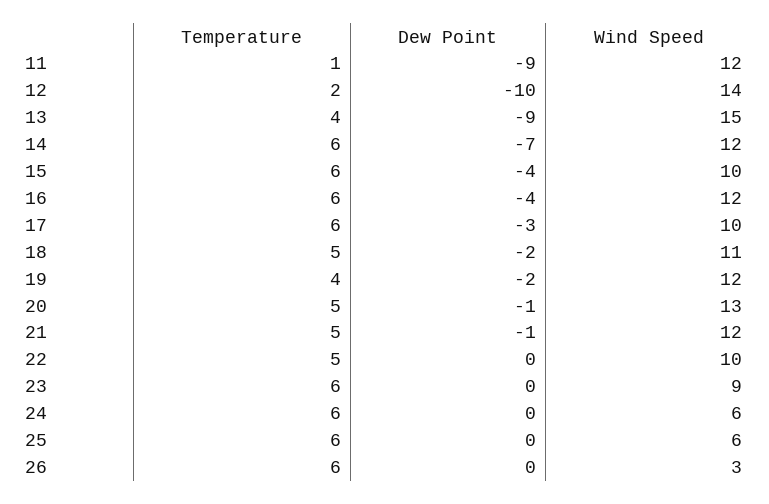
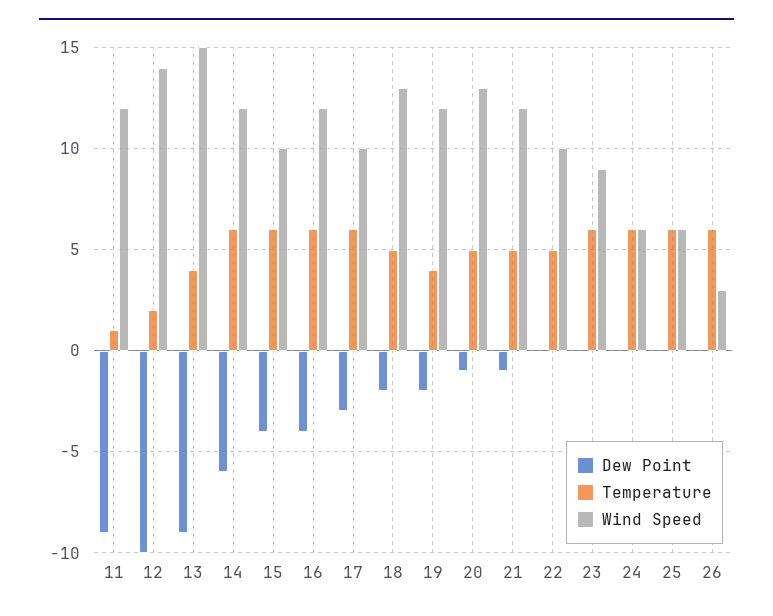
Dew Point, 14: -7 -> -6
Wind Speed, 18: 11 -> 13

